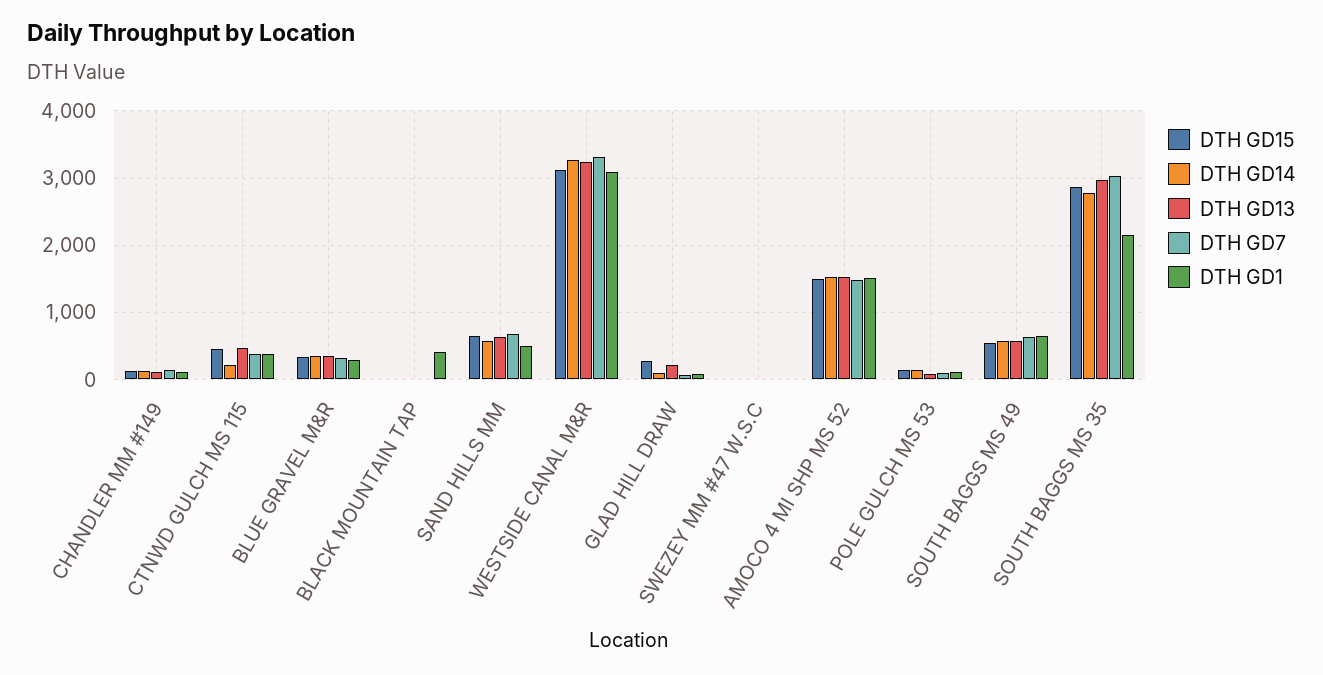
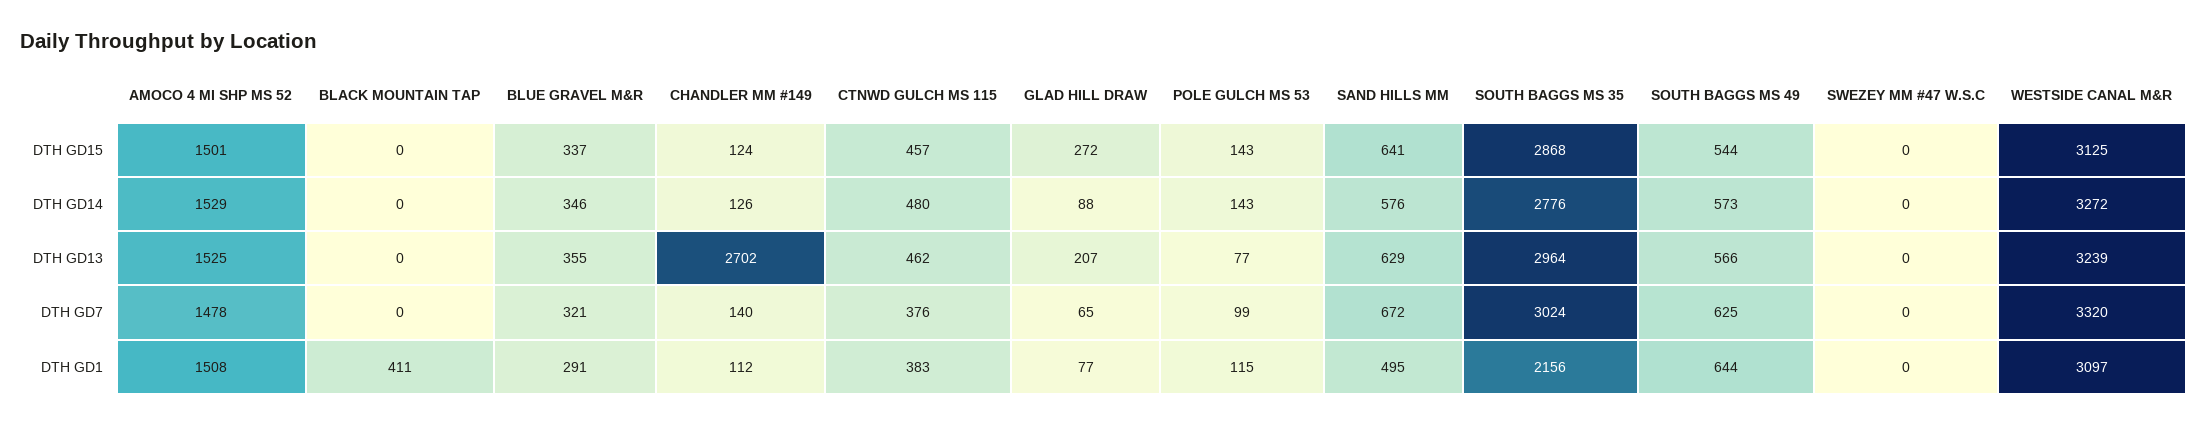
DTH GD13, CHANDLER MM #149: 100 -> 2702
DTH GD14, CTNWD GULCH MS 115: 200 -> 480

